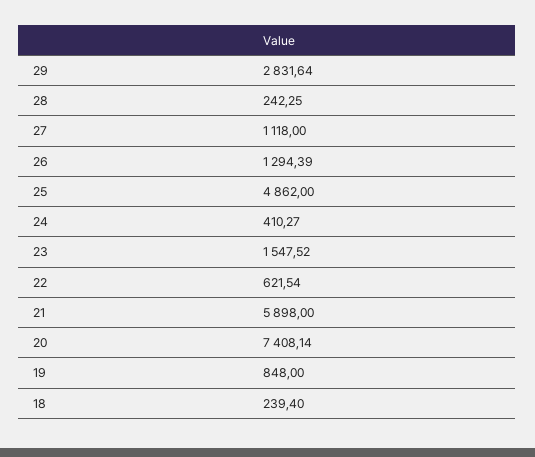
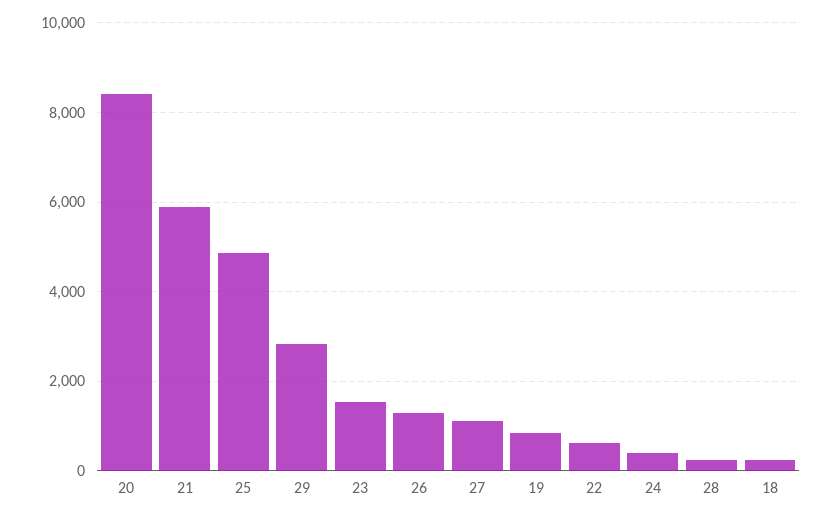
20: 7408.14 -> 8400

